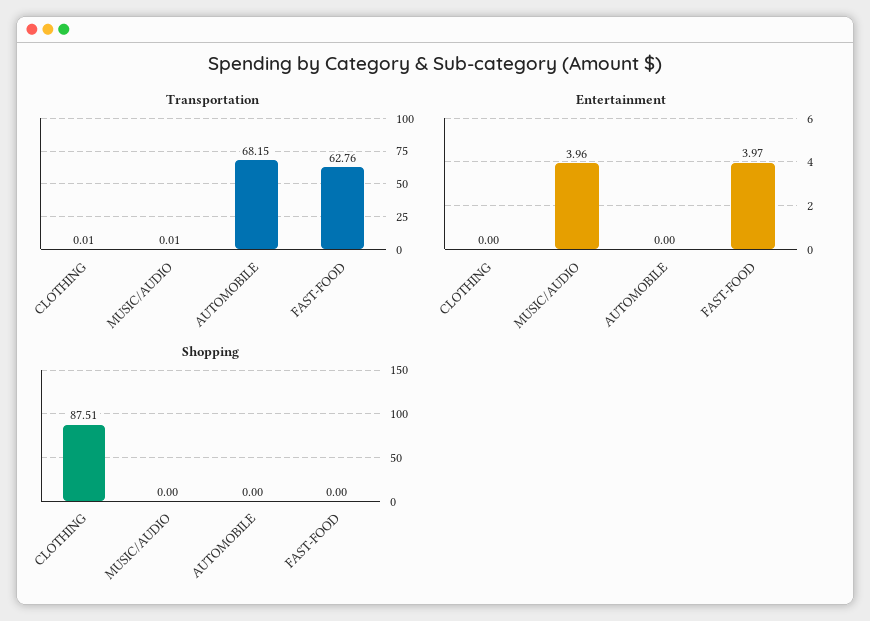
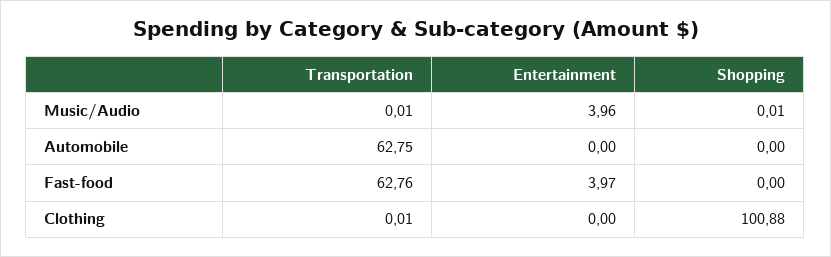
Transportation, AUTOMOBILE: 68.15 -> 62.75
Shopping, CLOTHING: 87.51 -> 100.88
Shopping, MUSIC/AUDIO: 0 -> 0.01

